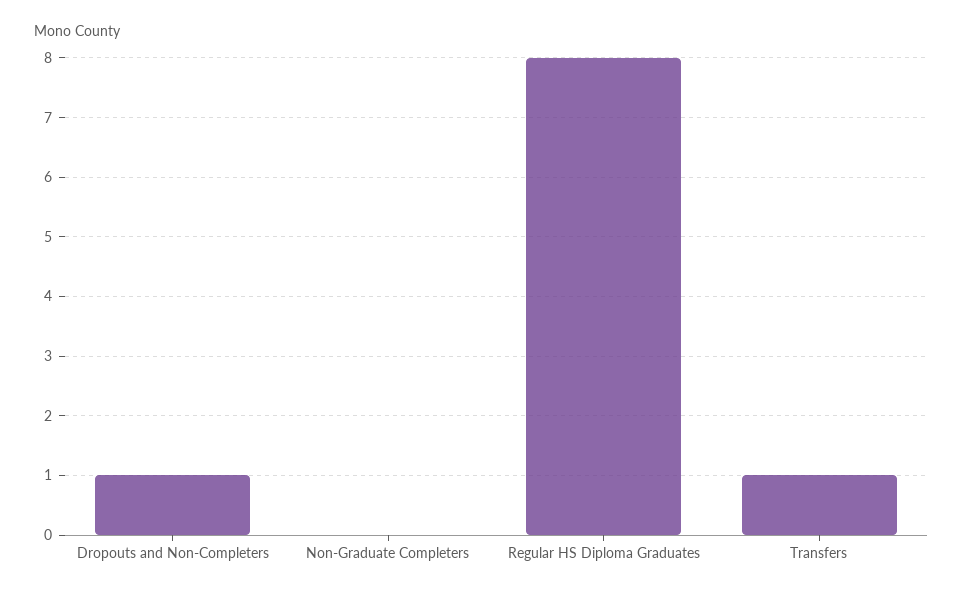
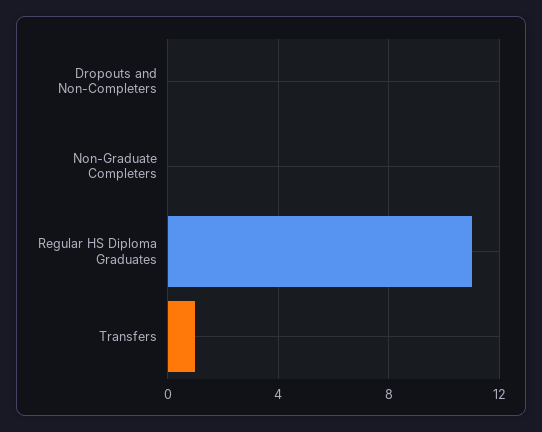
Dropouts and Non-Completers: 1 -> 0
Regular HS Diploma Graduates: 8 -> 11

